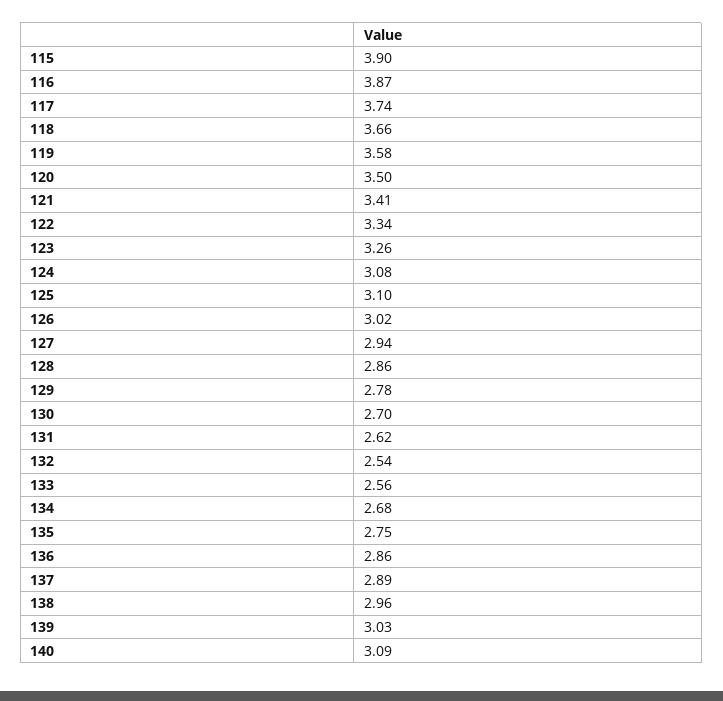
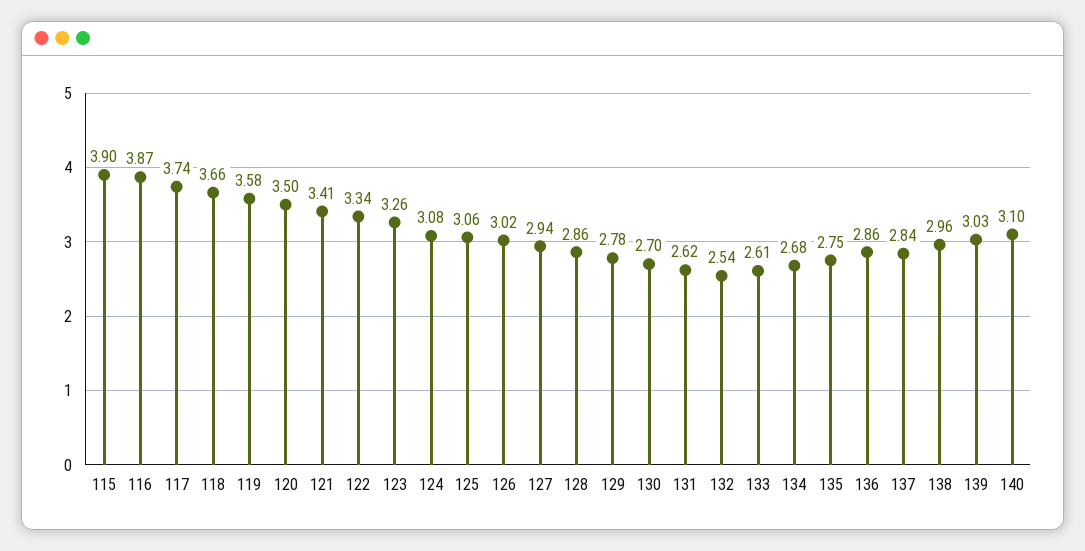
125: 3.1 -> 3.06
133: 2.56 -> 2.61
137: 2.89 -> 2.84
140: 3.09 -> 3.1

